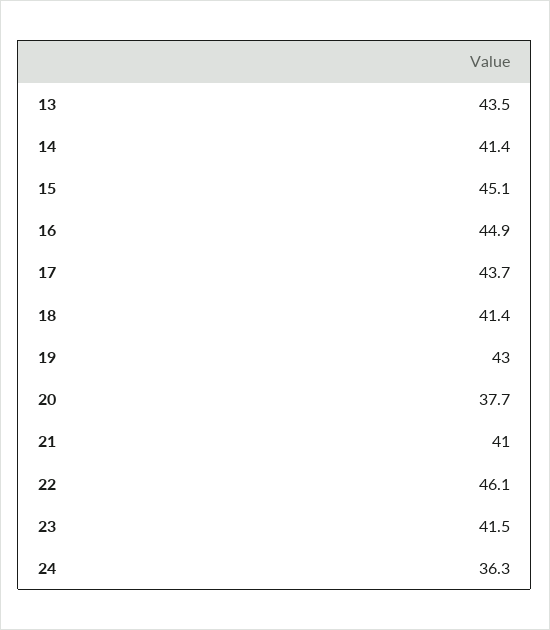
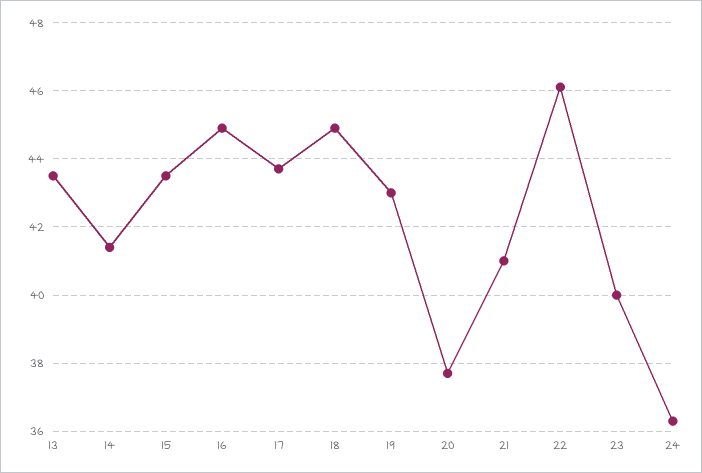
15: 45.1 -> 43.5
18: 41.4 -> 45
23: 41.5 -> 40

